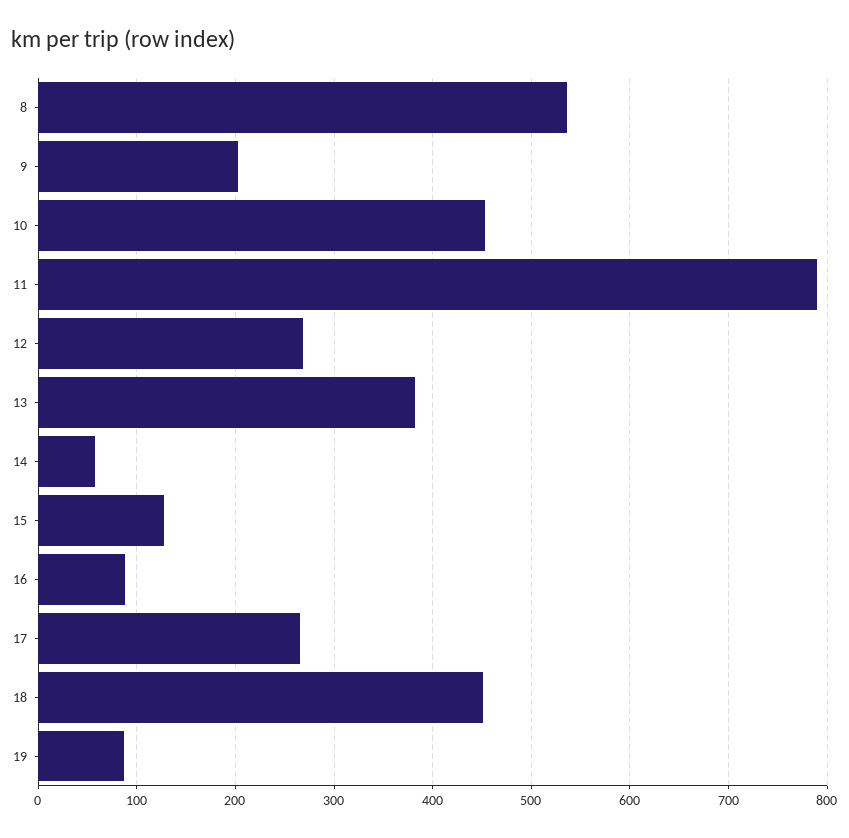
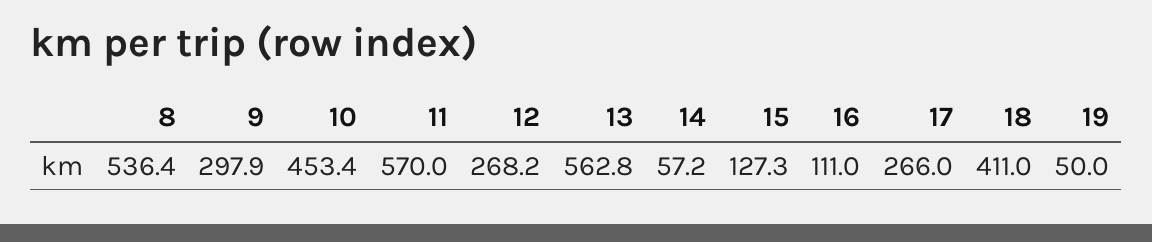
9: 200 -> 297.9
11: 790 -> 570
13: 380 -> 562.8
16: 90 -> 111
18: 450 -> 411
19: 90 -> 50

